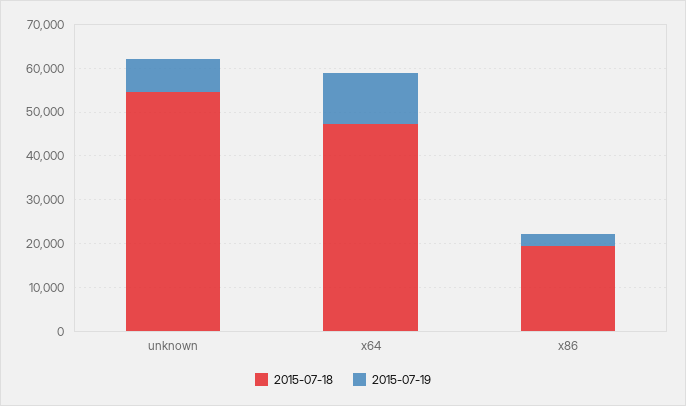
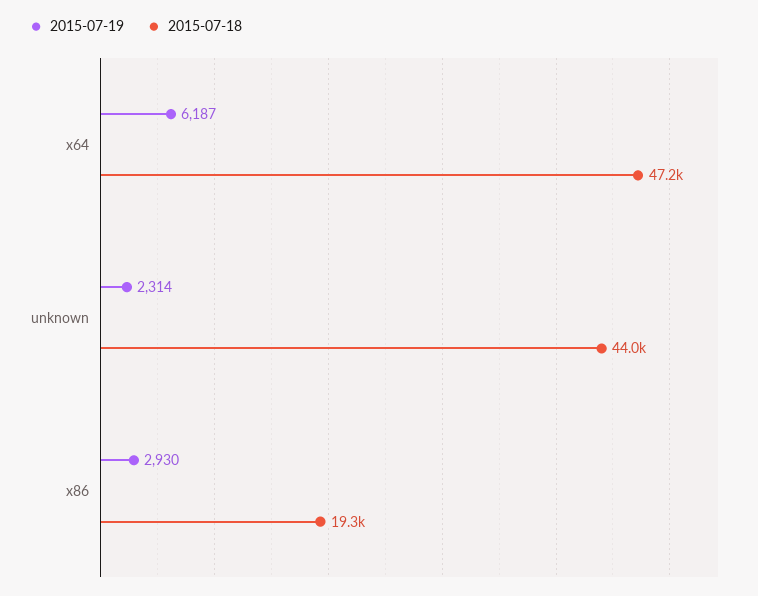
2015-07-18, unknown: 54000 -> 44000
2015-07-19, unknown: 8000 -> 2314
2015-07-19, x64: 12000 -> 6187

